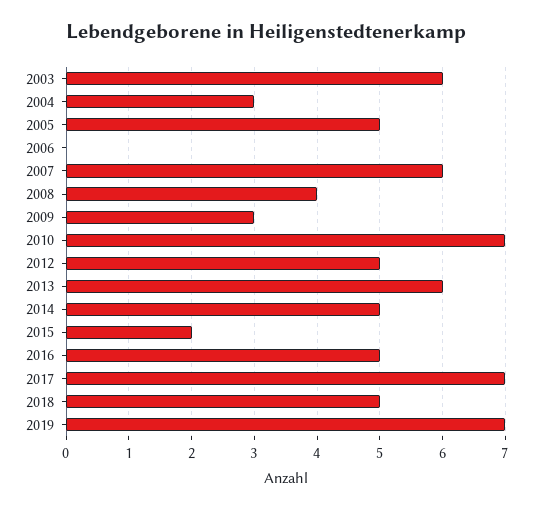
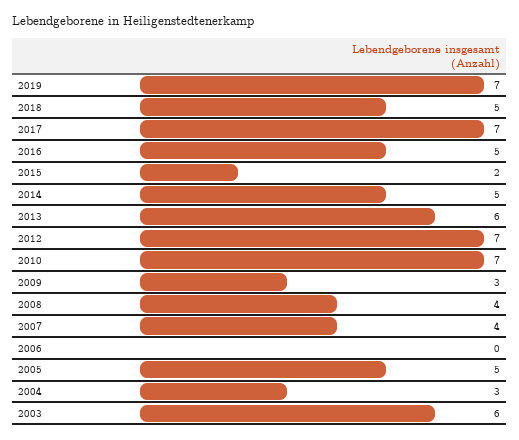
2007: 6 -> 4
2012: 5 -> 7

